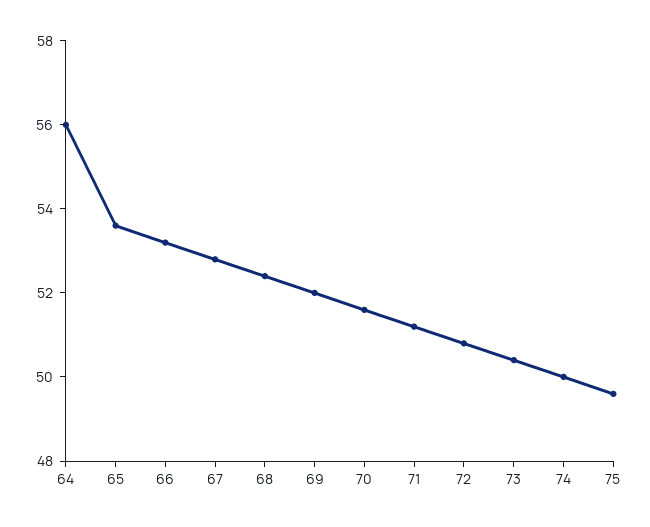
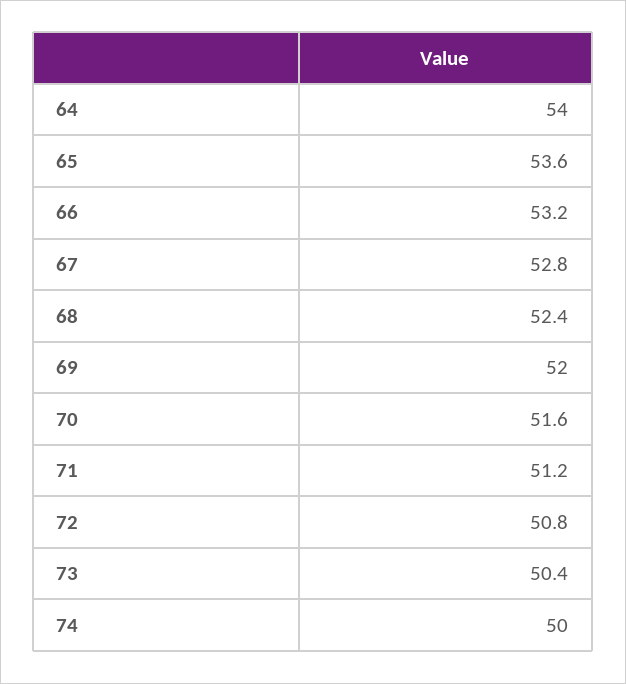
64: 56 -> 54
75: 49.5 -> none

